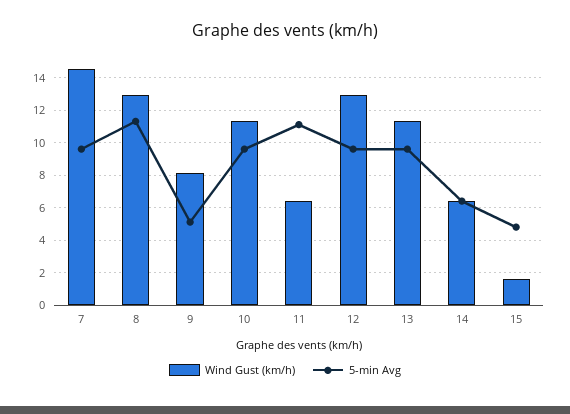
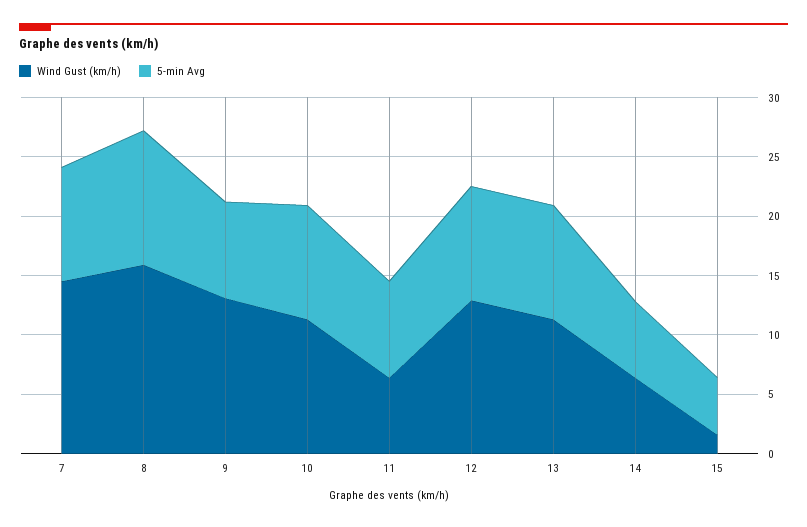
Wind Gust (km/h), 8: 13 -> 16
Wind Gust (km/h), 9: 8 -> 13
5-min Avg, 9: 5 -> 8
5-min Avg, 11: 11 -> 8

